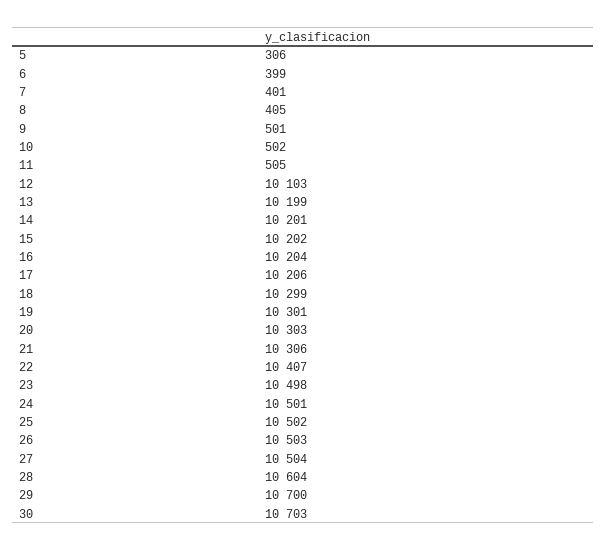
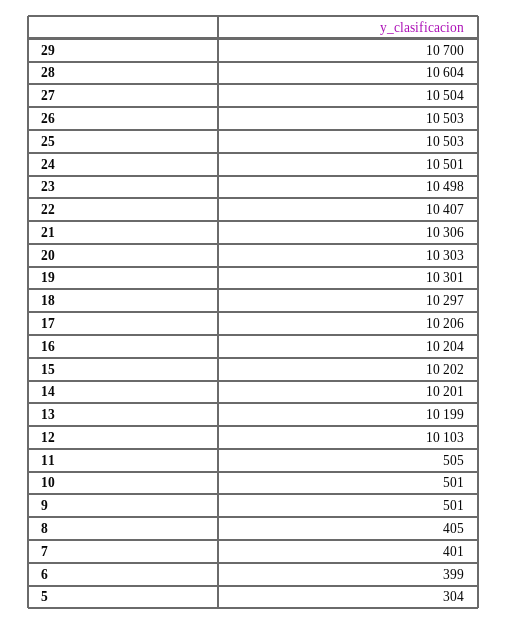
5: 306 -> 304
10: 502 -> 501
18: 10299 -> 10297
25: 10502 -> 10503
30: 10703 -> none

